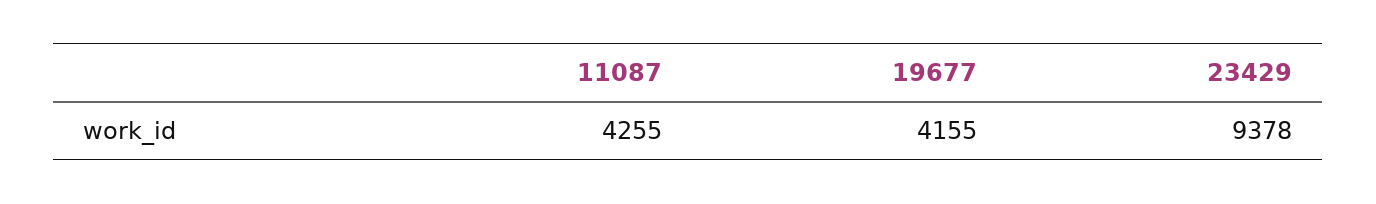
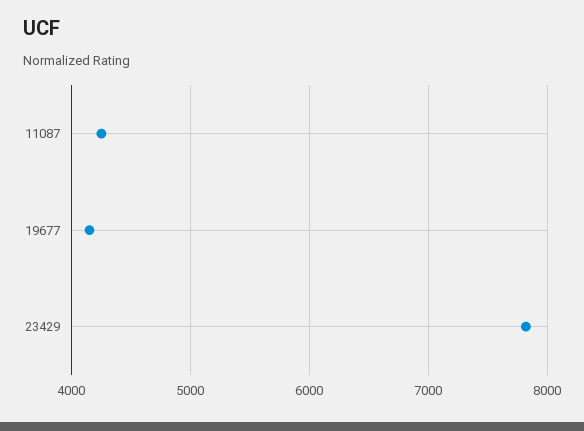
23429: 9378 -> 7800

